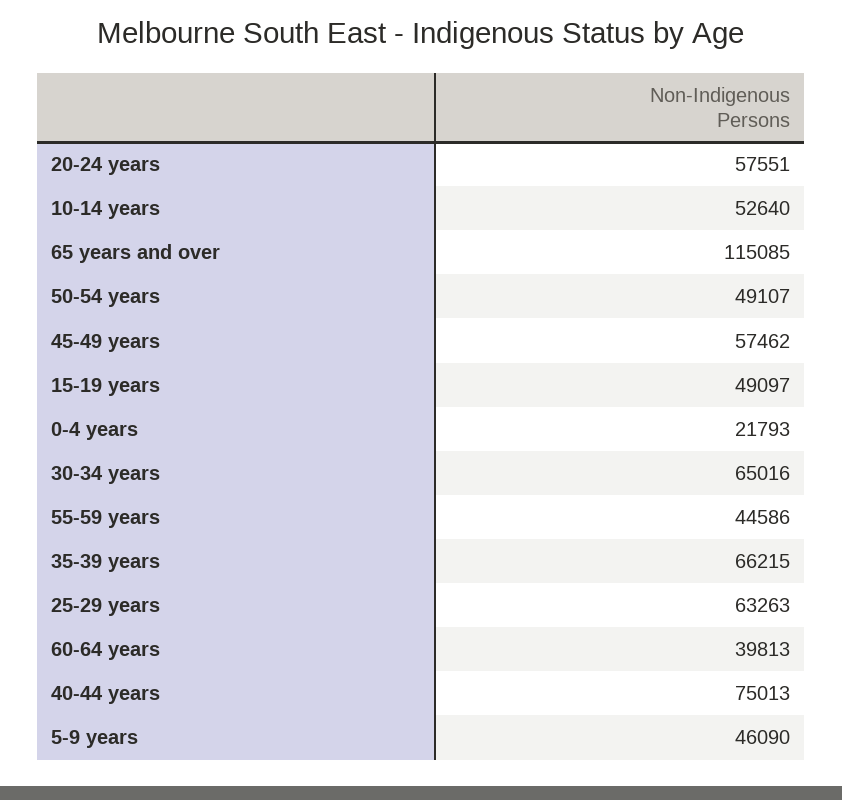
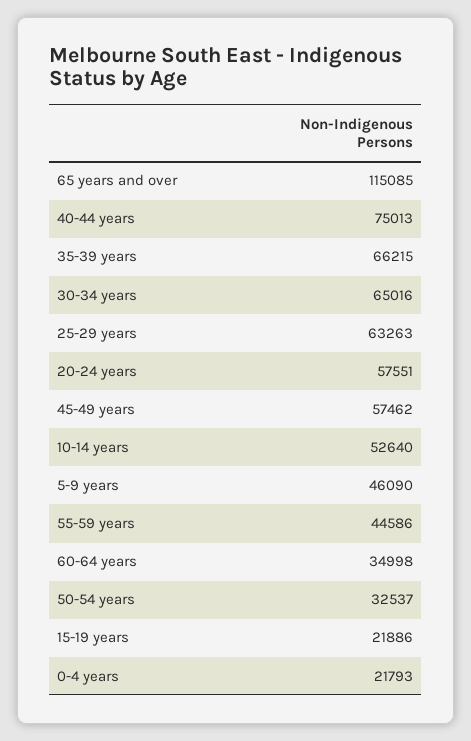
50-54 years: 49107 -> 32537
15-19 years: 49097 -> 21886
60-64 years: 39813 -> 34998

